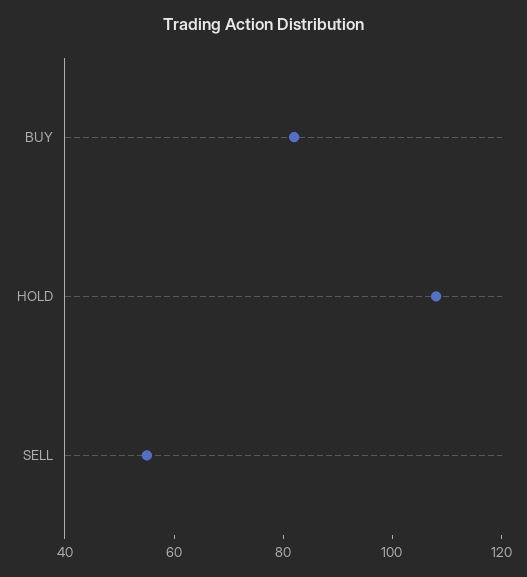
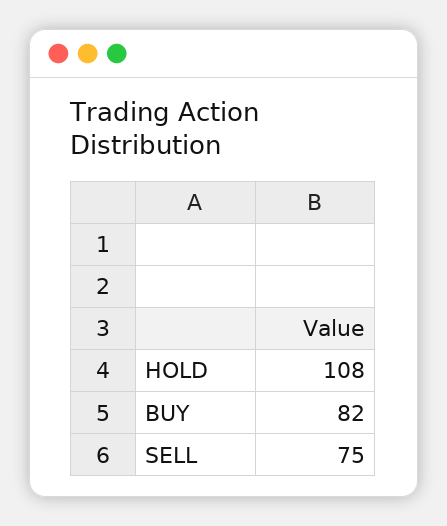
SELL: 55 -> 75

